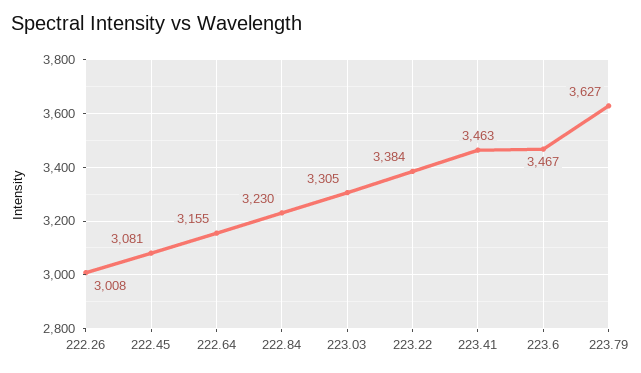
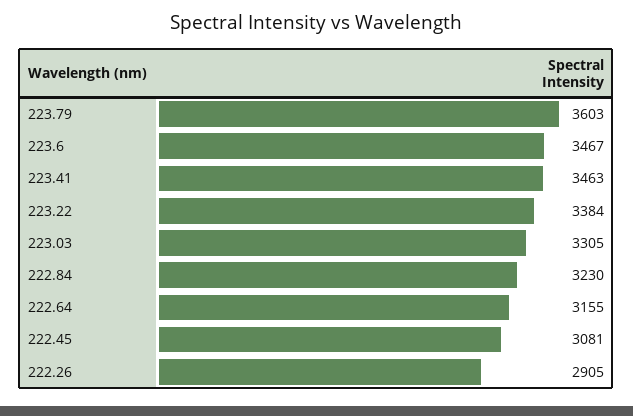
222.26: 3008 -> 2905
223.79: 3627 -> 3603

